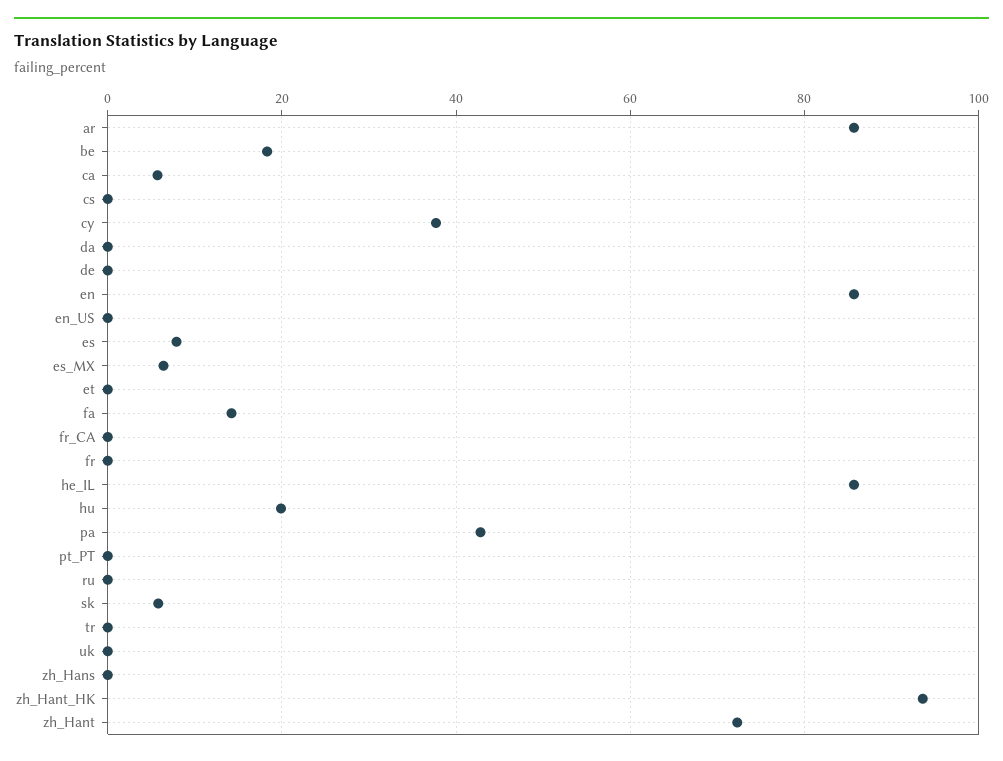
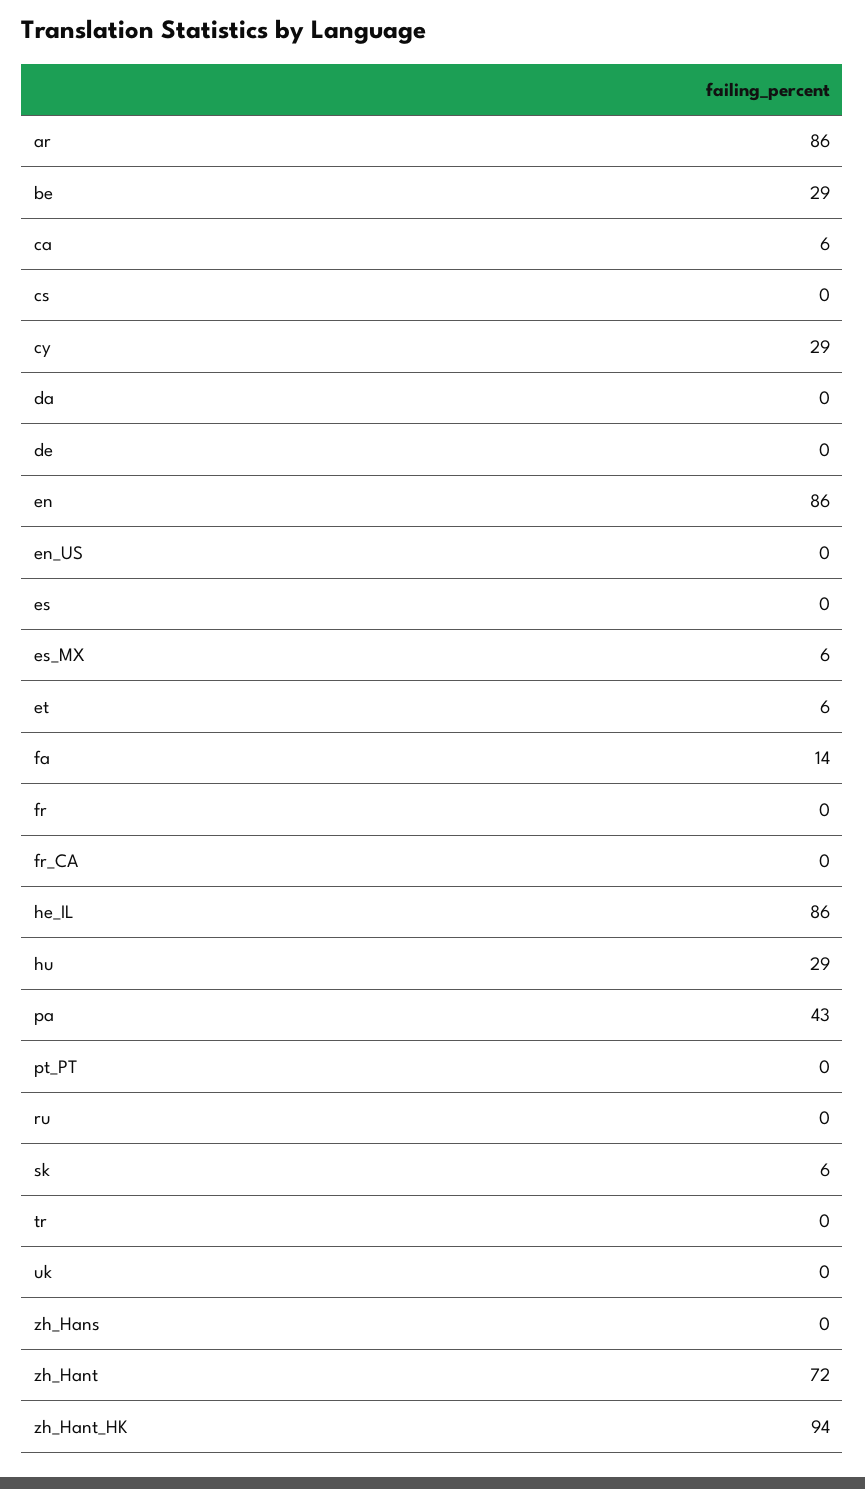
be: 18 -> 29
cy: 38 -> 29
es: 8 -> 0
et: 0 -> 6
hu: 20 -> 29

